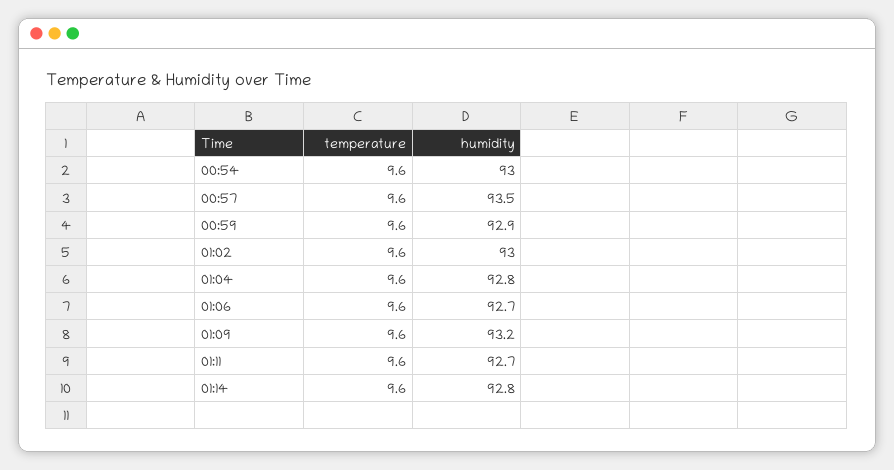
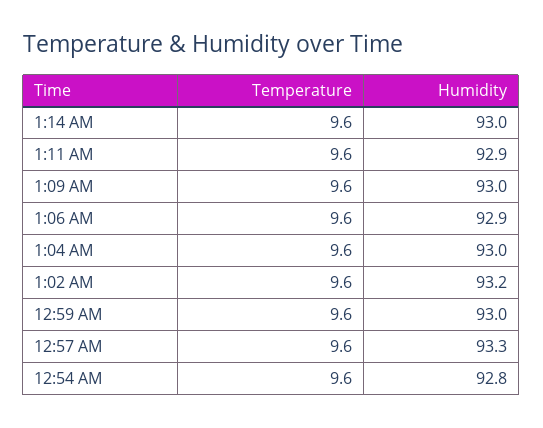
humidity, 00:54: 93 -> 92.8
humidity, 00:57: 93.5 -> 93.3
humidity, 00:59: 92.9 -> 93
humidity, 01:02: 93 -> 93.2
humidity, 01:04: 92.8 -> 93
humidity, 01:06: 92.7 -> 92.9
humidity, 01:09: 93.2 -> 93
humidity, 01:11: 92.7 -> 92.9
humidity, 01:14: 92.8 -> 93

